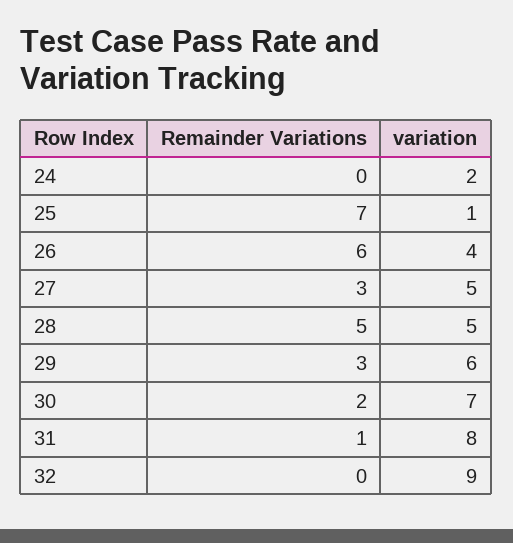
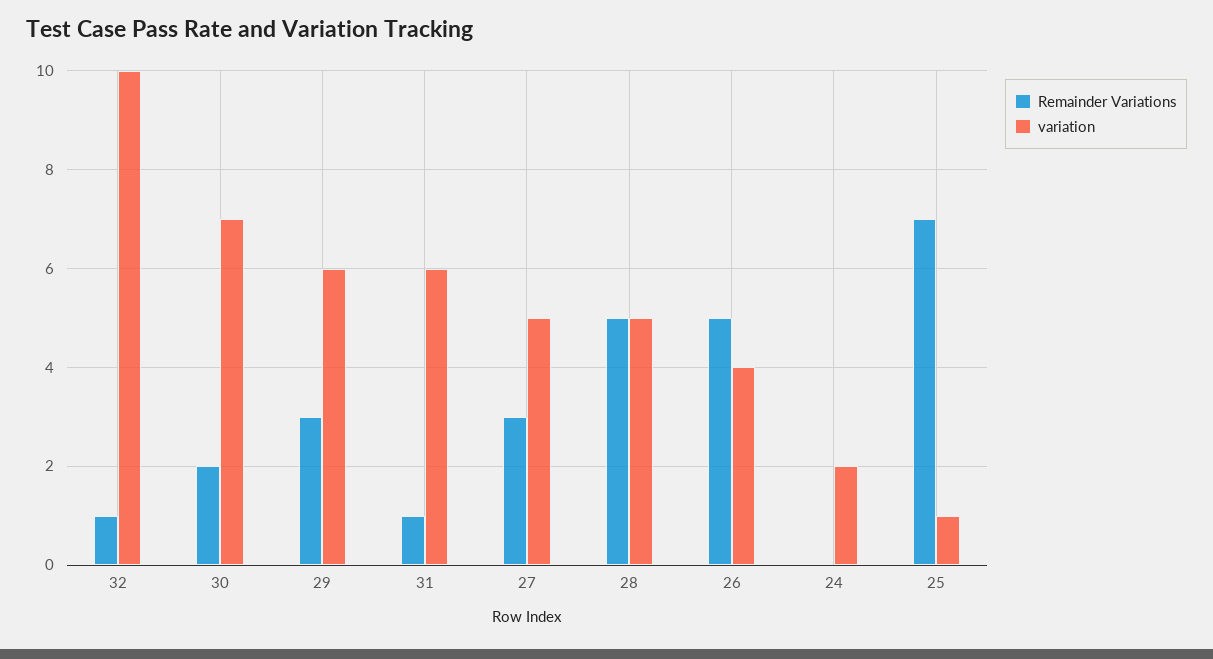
Remainder Variations, 26: 6 -> 5
variation, 31: 8 -> 6
Remainder Variations, 32: 0 -> 1
variation, 32: 9 -> 10

